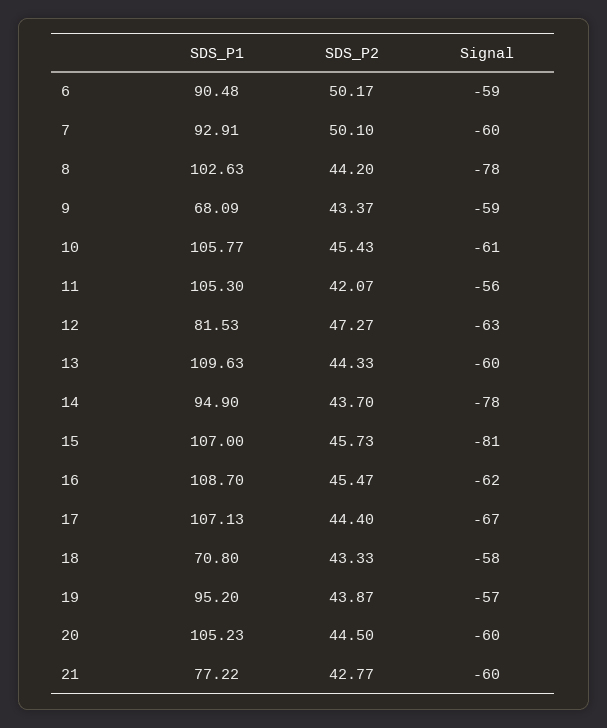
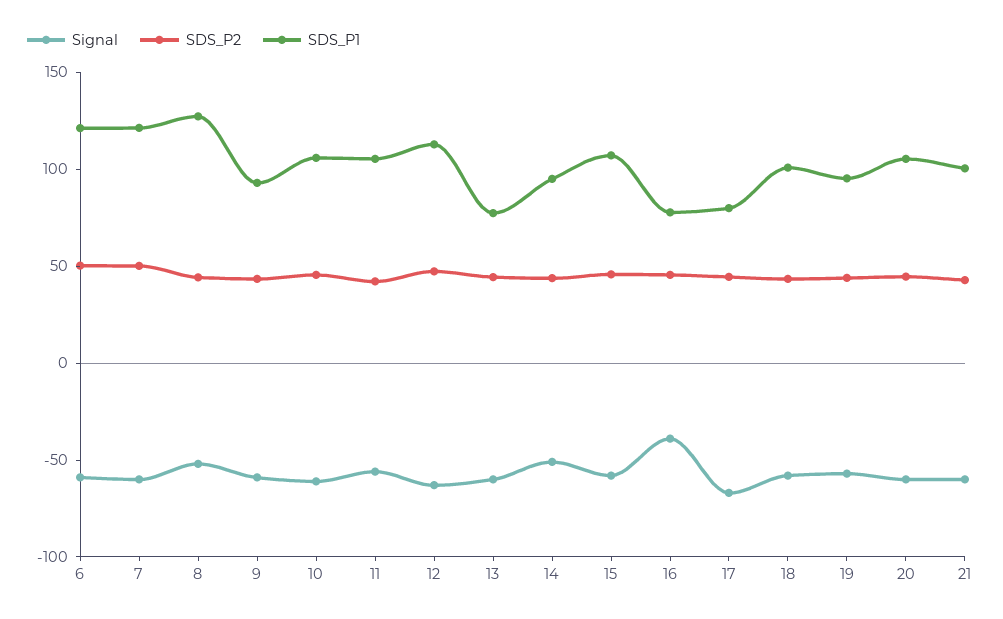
SDS_P1, 6: 90.48 -> 120
SDS_P1, 7: 92.91 -> 120
SDS_P1, 8: 102.63 -> 130
Signal, 8: -78 -> -50
SDS_P1, 9: 68.09 -> 90
SDS_P1, 12: 81.53 -> 110
SDS_P1, 13: 109.63 -> 80
Signal, 14: -78 -> -50
Signal, 15: -81 -> -60
SDS_P1, 16: 108.7 -> 80
Signal, 16: -62 -> -40
SDS_P1, 17: 107.13 -> 80
SDS_P1, 18: 70.8 -> 100
SDS_P1, 21: 77.22 -> 100

